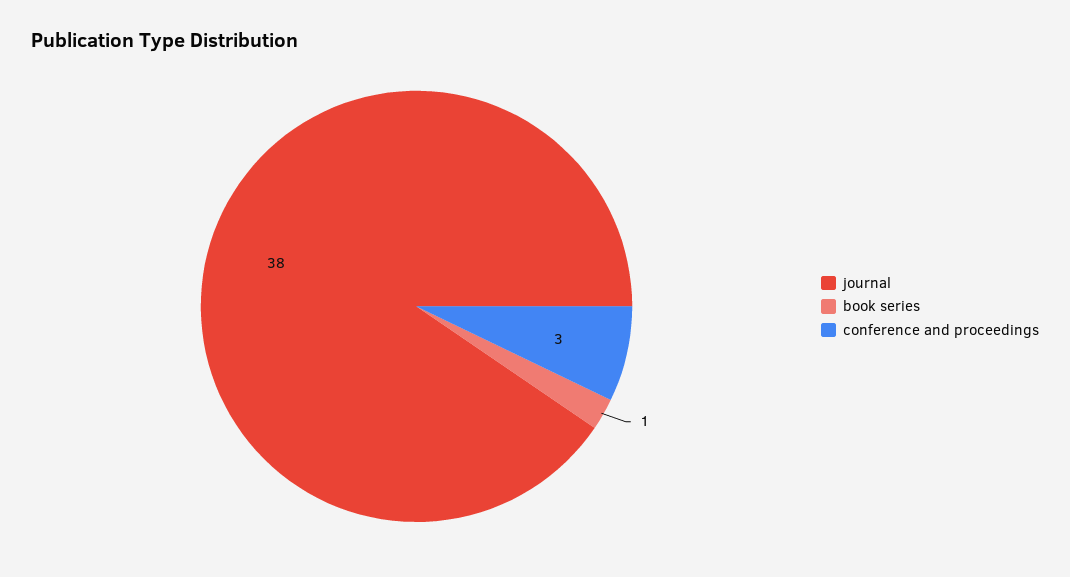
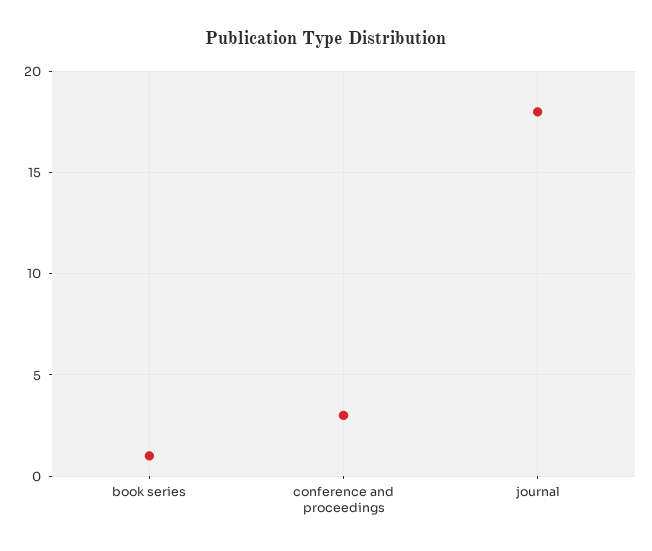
journal: 38 -> 18

